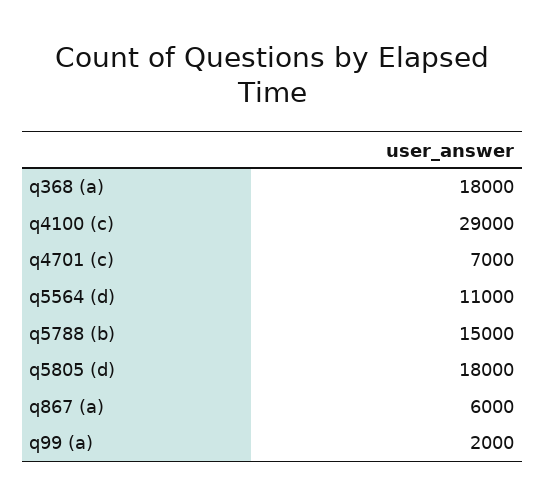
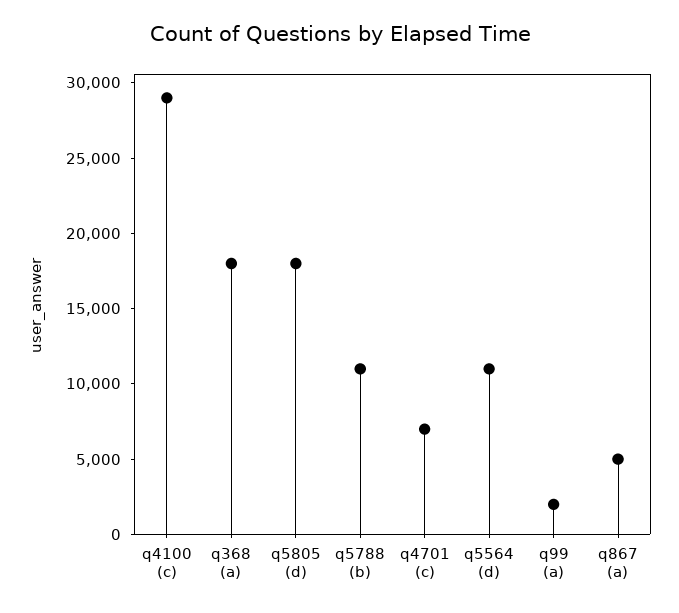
q5788 (b): 15000 -> 11000
q867 (a): 6000 -> 5000

